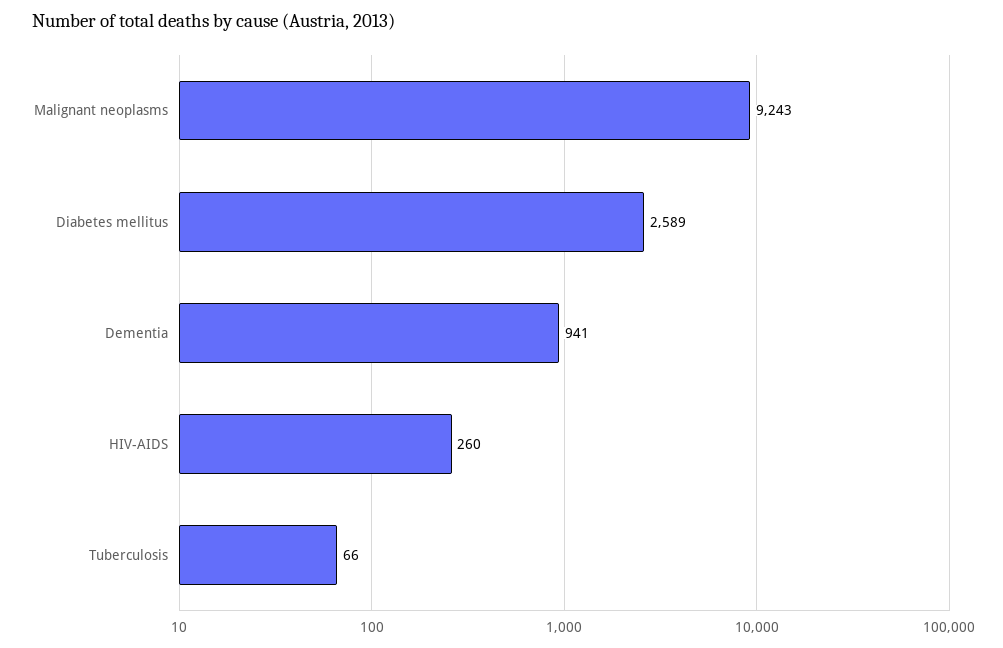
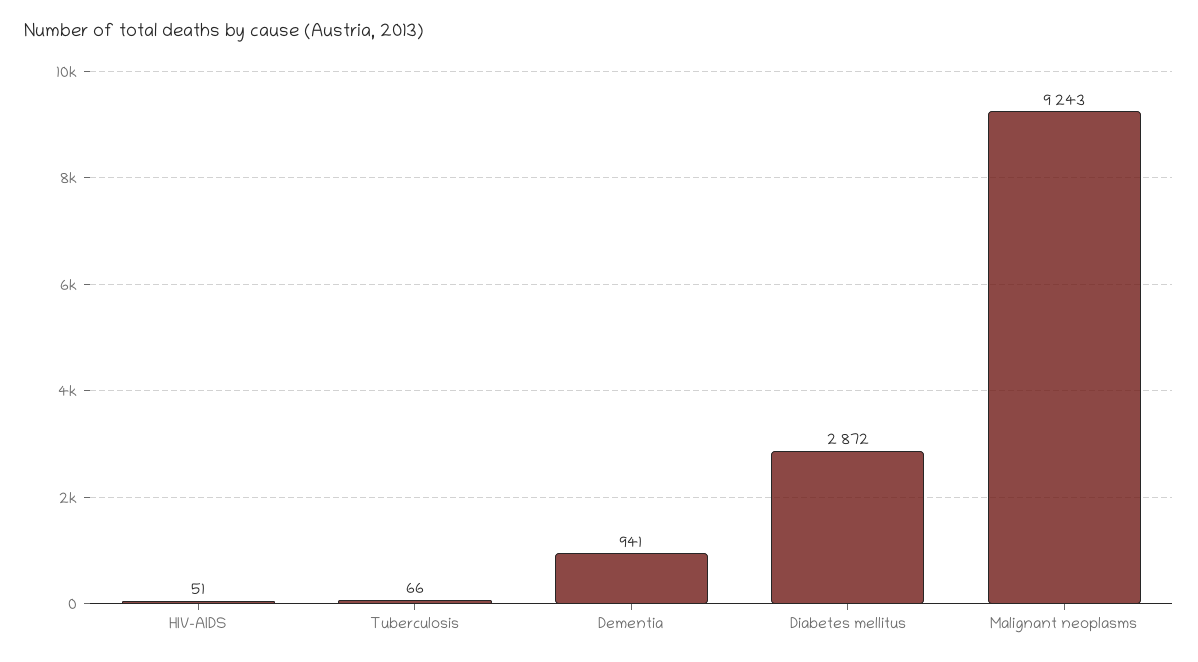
Diabetes mellitus: 2589 -> 2872
HIV-AIDS: 260 -> 51

